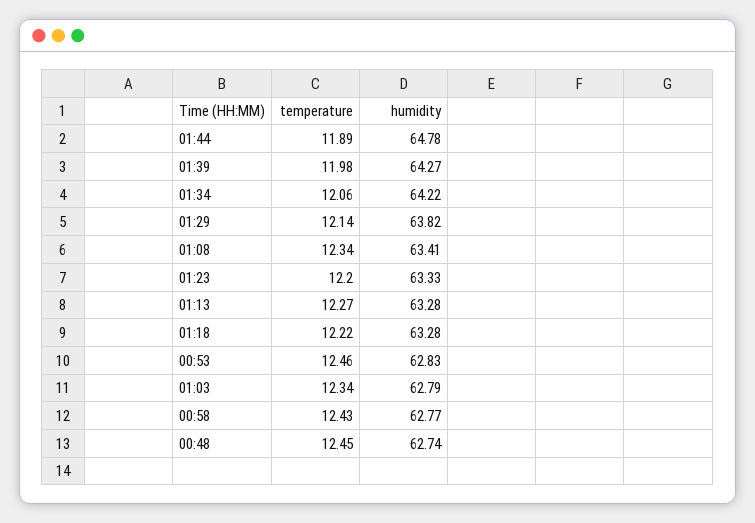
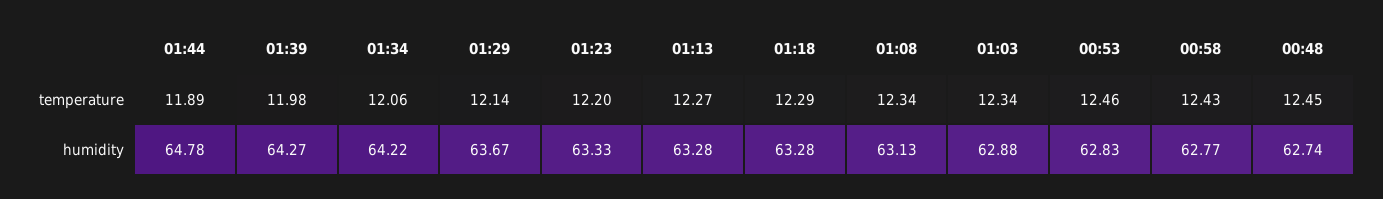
humidity, 01:29: 63.82 -> 63.67
humidity, 01:08: 63.41 -> 63.13
temperature, 01:18: 12.22 -> 12.29
humidity, 01:03: 62.79 -> 62.88

